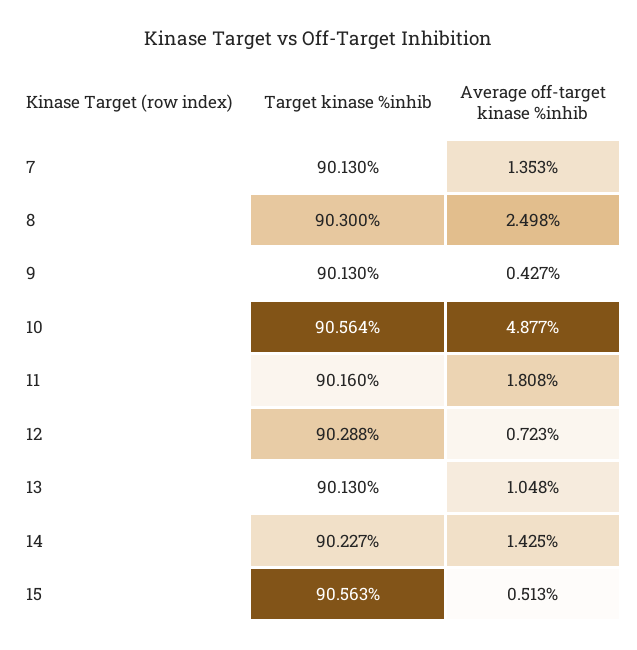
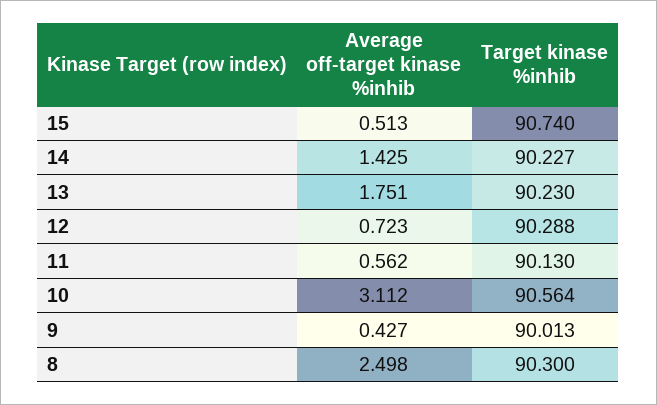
Target kinase %inhib, 7: 90.13 -> none
Average off-target kinase %inhib, 7: 1.353 -> none
Target kinase %inhib, 9: 90.13 -> 90.013
Average off-target kinase %inhib, 10: 4.877 -> 3.112
Target kinase %inhib, 11: 90.16 -> 90.13
Average off-target kinase %inhib, 11: 1.808 -> 0.562
Target kinase %inhib, 13: 90.13 -> 90.23
Average off-target kinase %inhib, 13: 1.048 -> 1.751
Target kinase %inhib, 15: 90.563 -> 90.74

